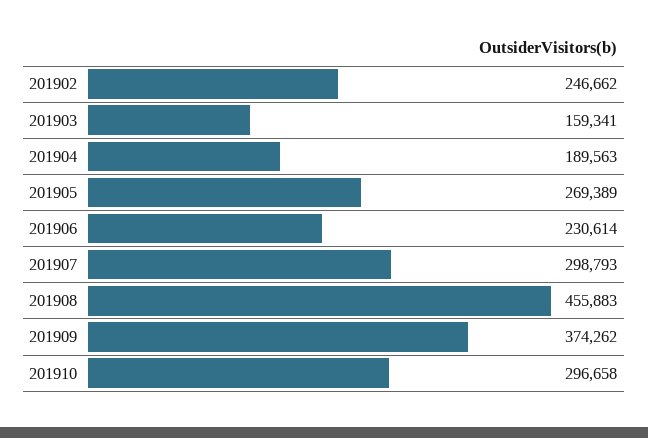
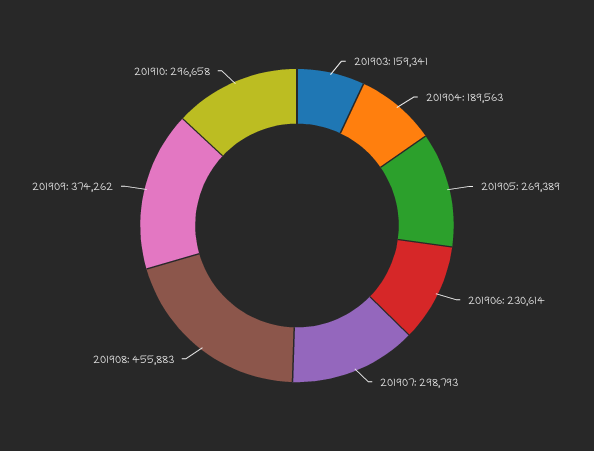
201902: 246662 -> none

